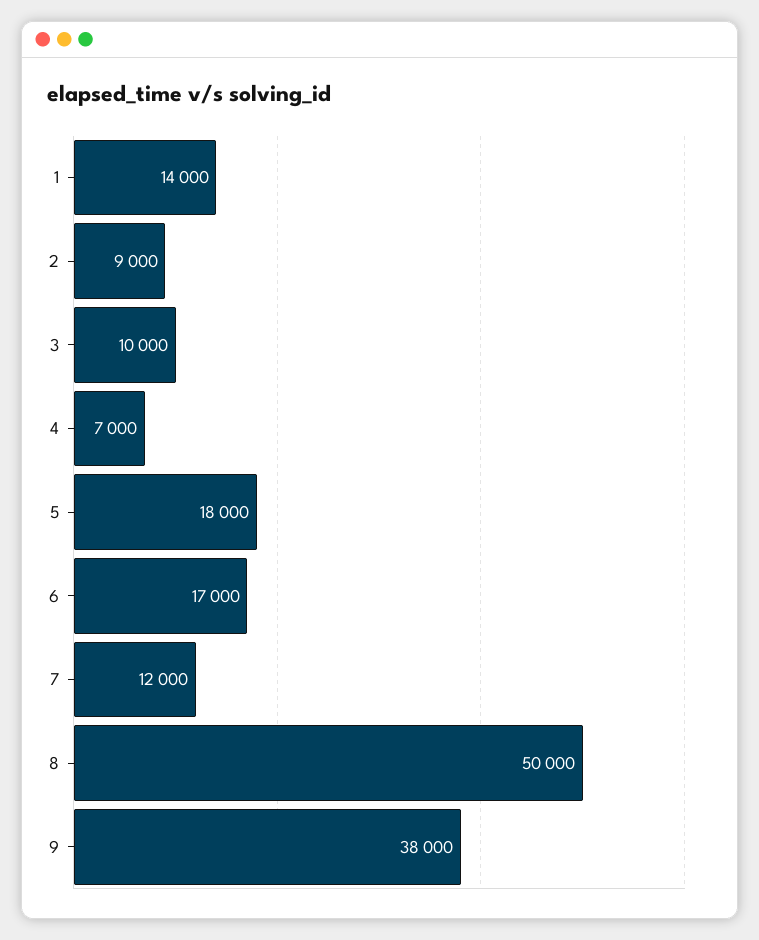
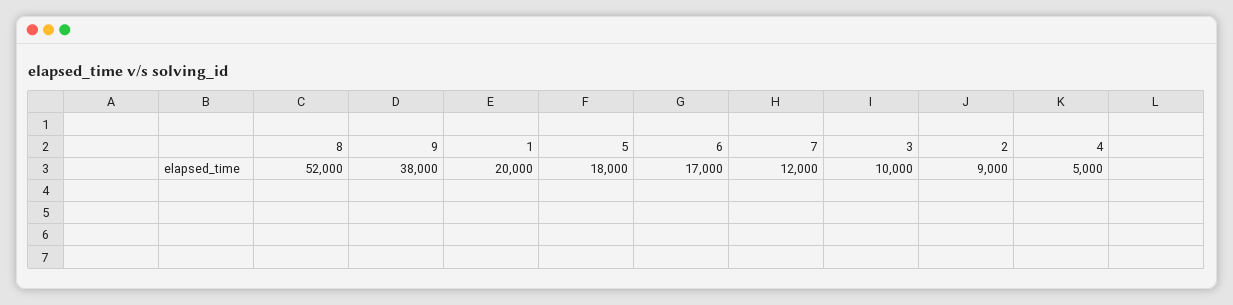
1: 14000 -> 20000
4: 7000 -> 5000
8: 50000 -> 52000

